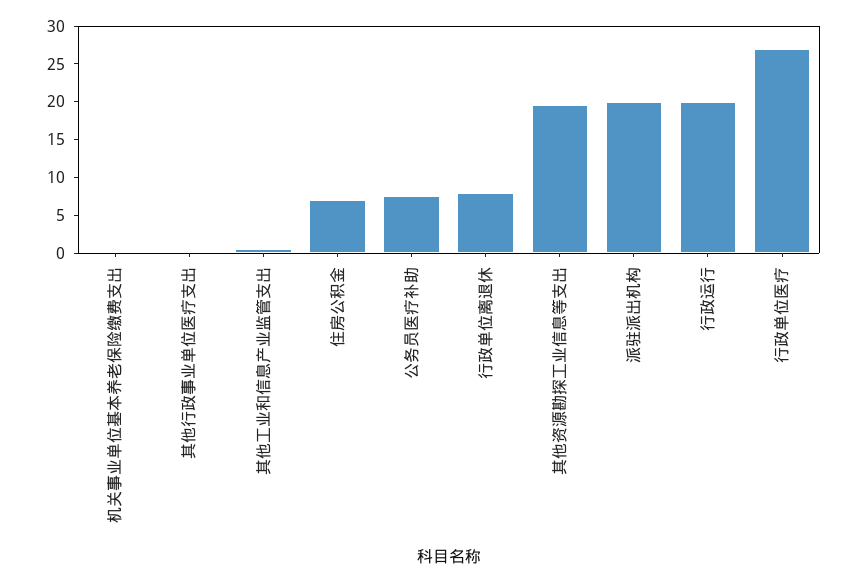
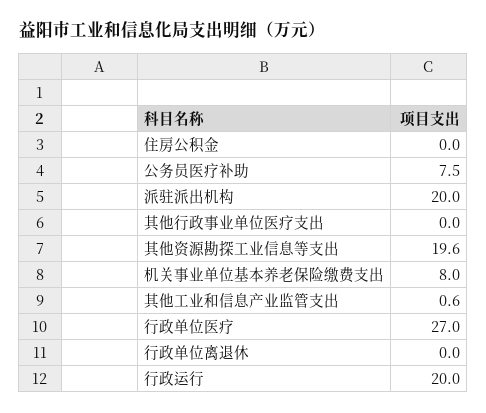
机关事业单位基本养老保险缴费支出: 0 -> 8
住房公积金: 7.5 -> 0
行政单位离退休: 7.5 -> 0

